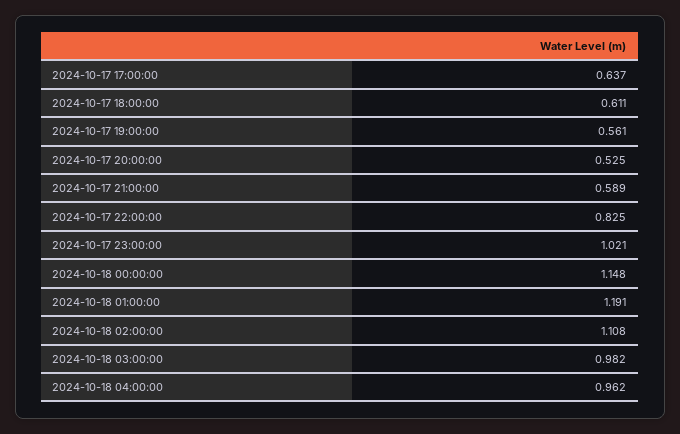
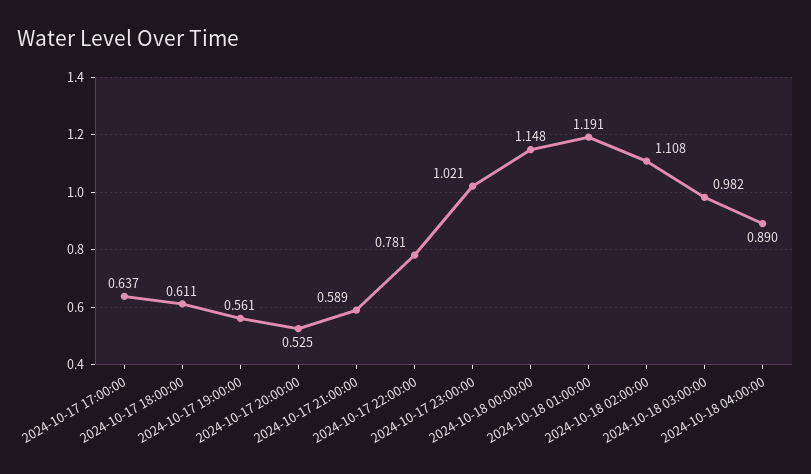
2024-10-17 22:00:00: 0.825 -> 0.781
2024-10-18 04:00:00: 0.962 -> 0.89

